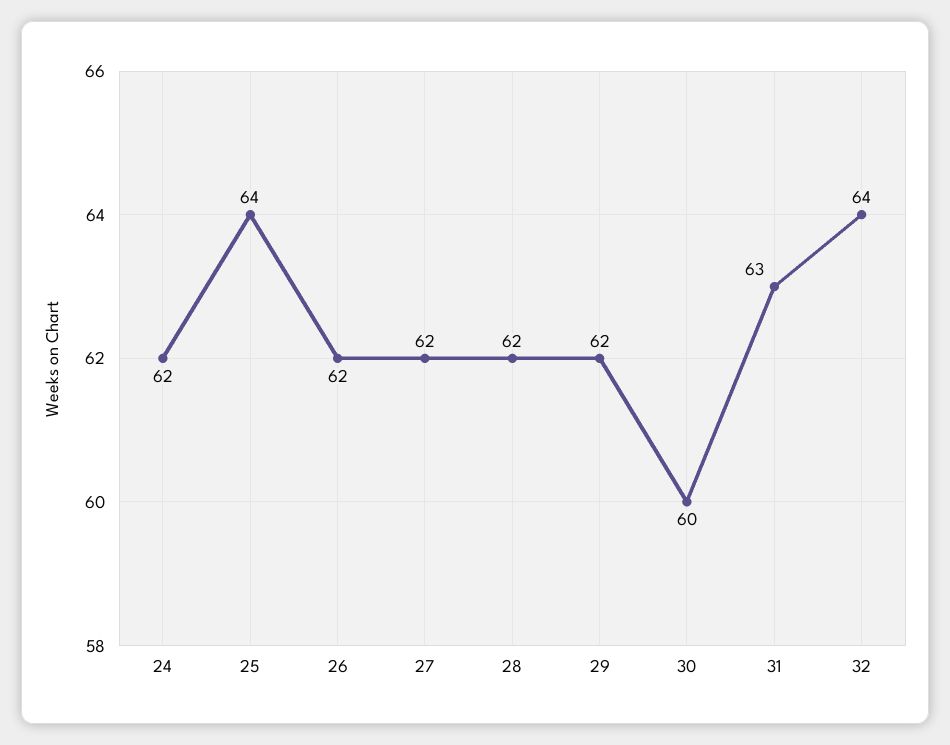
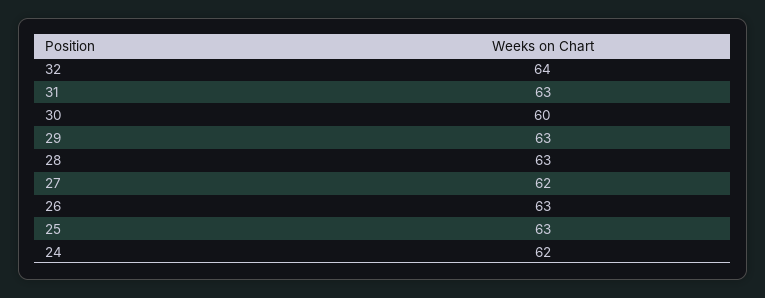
25: 64 -> 63
26: 62 -> 63
28: 62 -> 63
29: 62 -> 63

